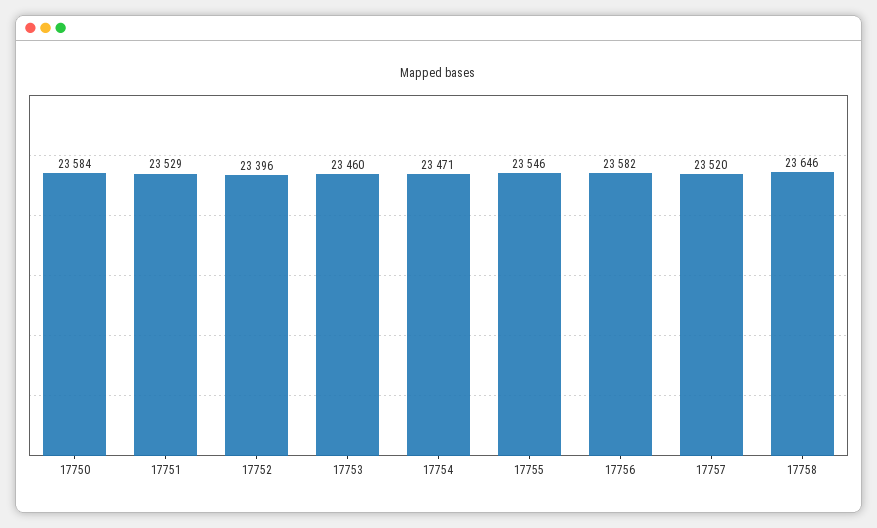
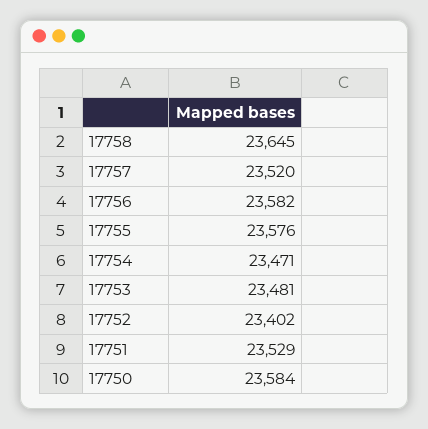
17752: 23396 -> 23402
17753: 23460 -> 23481
17755: 23546 -> 23576
17758: 23646 -> 23645

